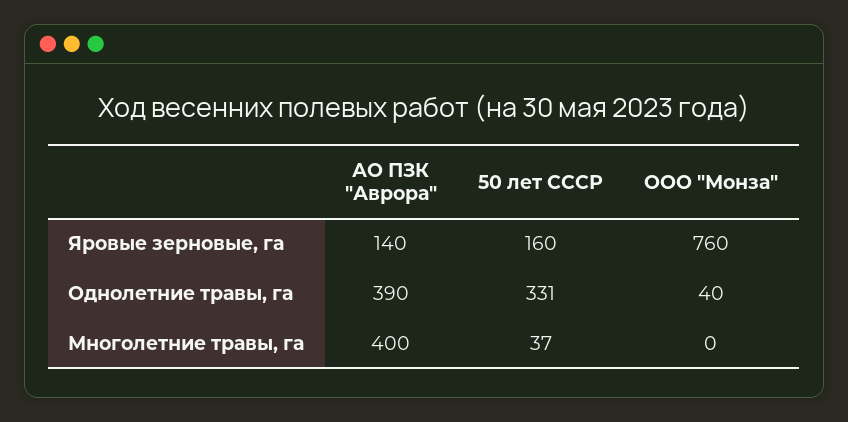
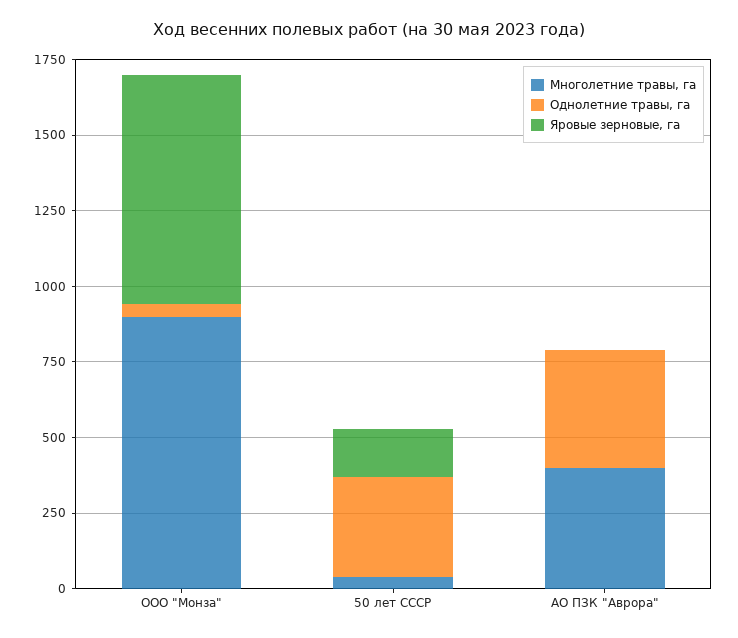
Яровые зерновые, га, АО ПЗК "Аврора": 140 -> 0
Многолетние травы, га, ООО "Монза": 0 -> 900

